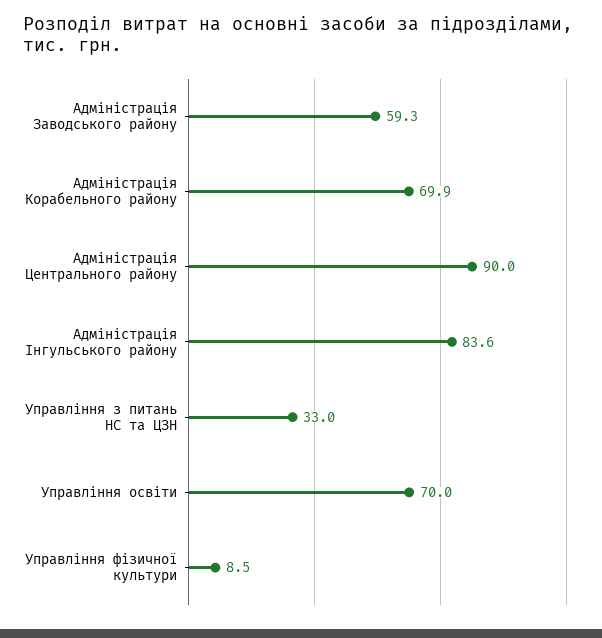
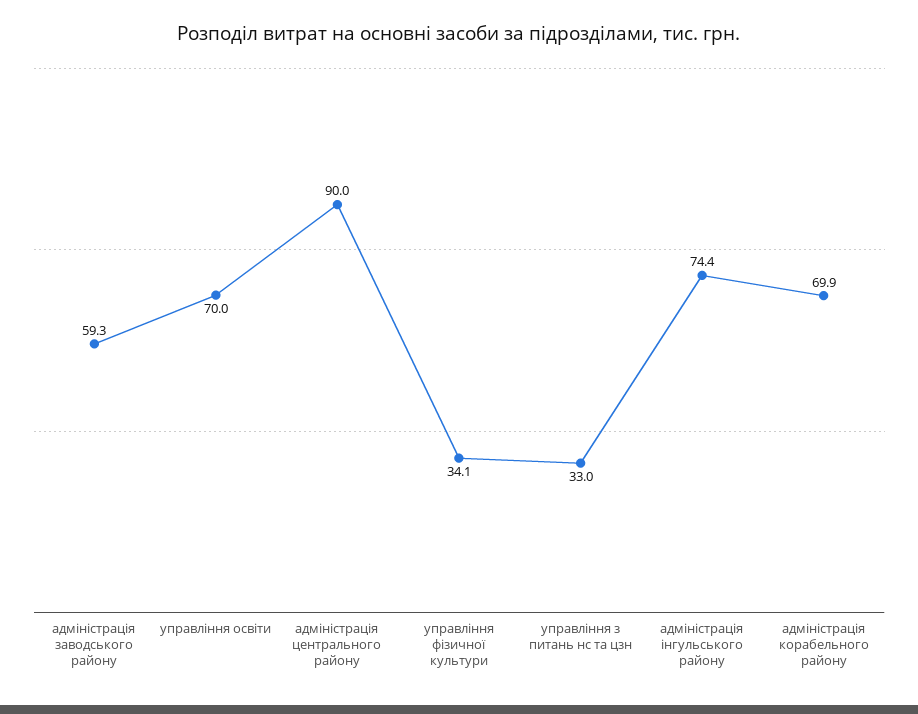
Адміністрація Інгульського району: 83.6 -> 74.4
Управління фізичної культури: 8.5 -> 34.1

